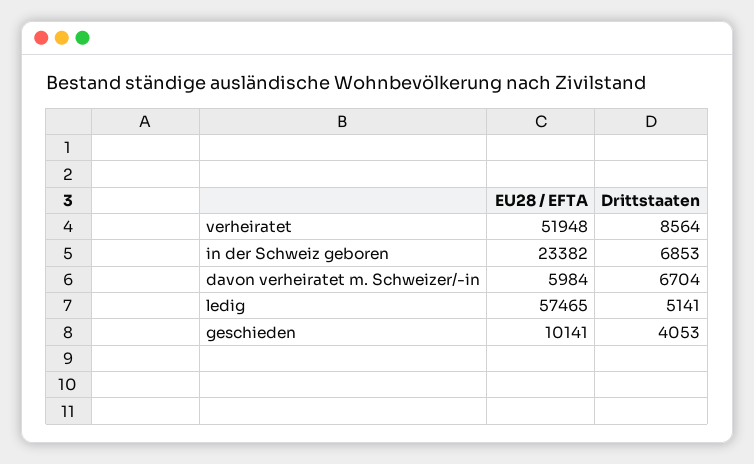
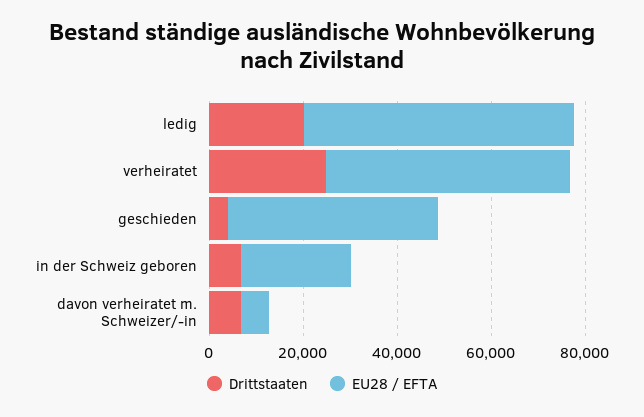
Drittstaaten, verheiratet: 8564 -> 25000
Drittstaaten, ledig: 5141 -> 20000
EU28 / EFTA, geschieden: 10141 -> 45000

